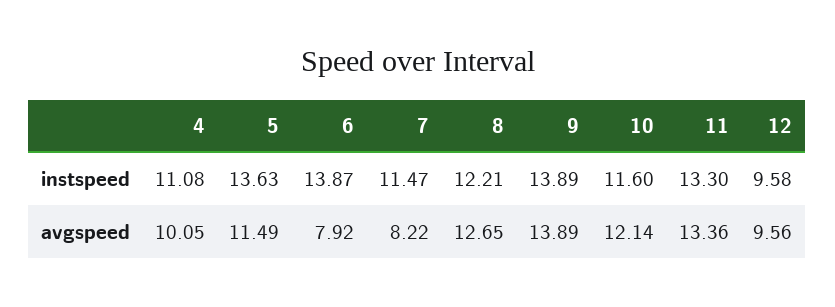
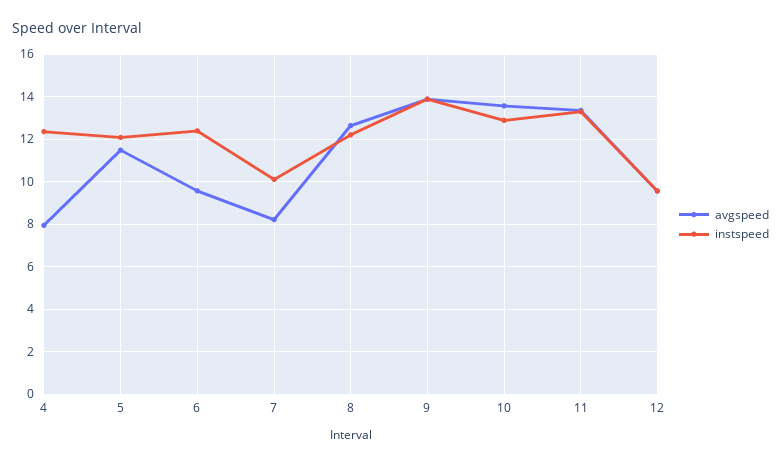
instspeed, 4: 11.08 -> 12.5
instspeed, 5: 13.63 -> 12
instspeed, 6: 13.87 -> 12.5
instspeed, 7: 11.47 -> 10
instspeed, 10: 11.6 -> 13
avgspeed, 4: 10.05 -> 8
avgspeed, 6: 7.92 -> 9.5
avgspeed, 10: 12.14 -> 13.5

